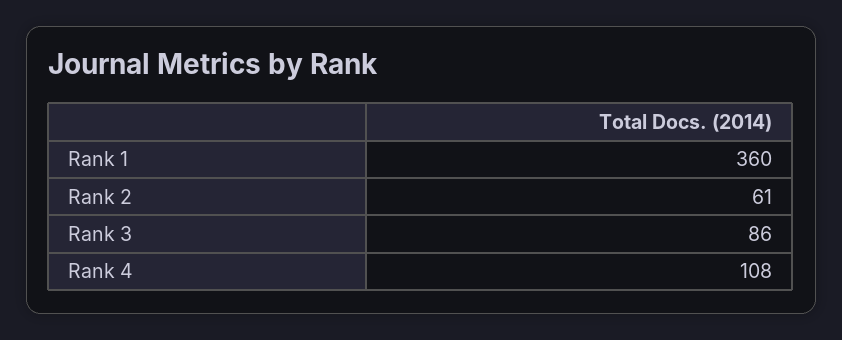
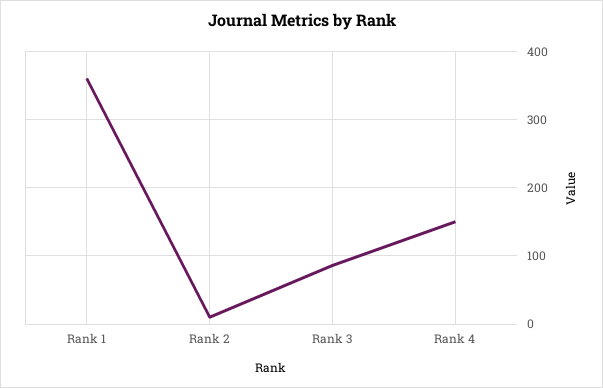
Rank 2: 61 -> 10
Rank 4: 108 -> 150

